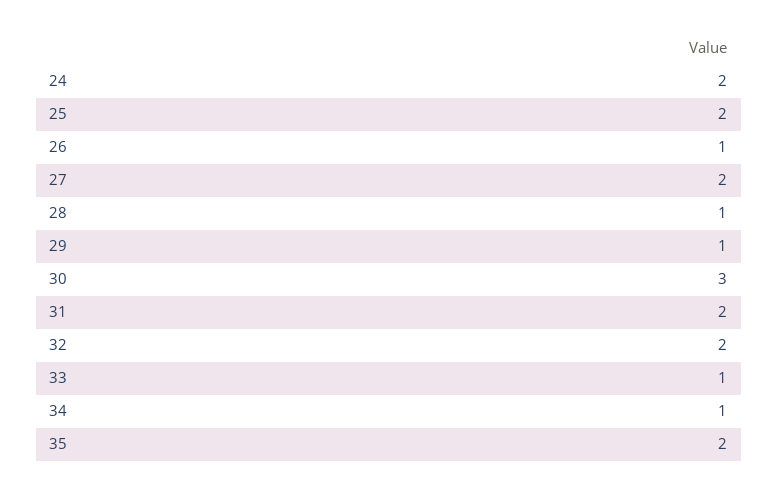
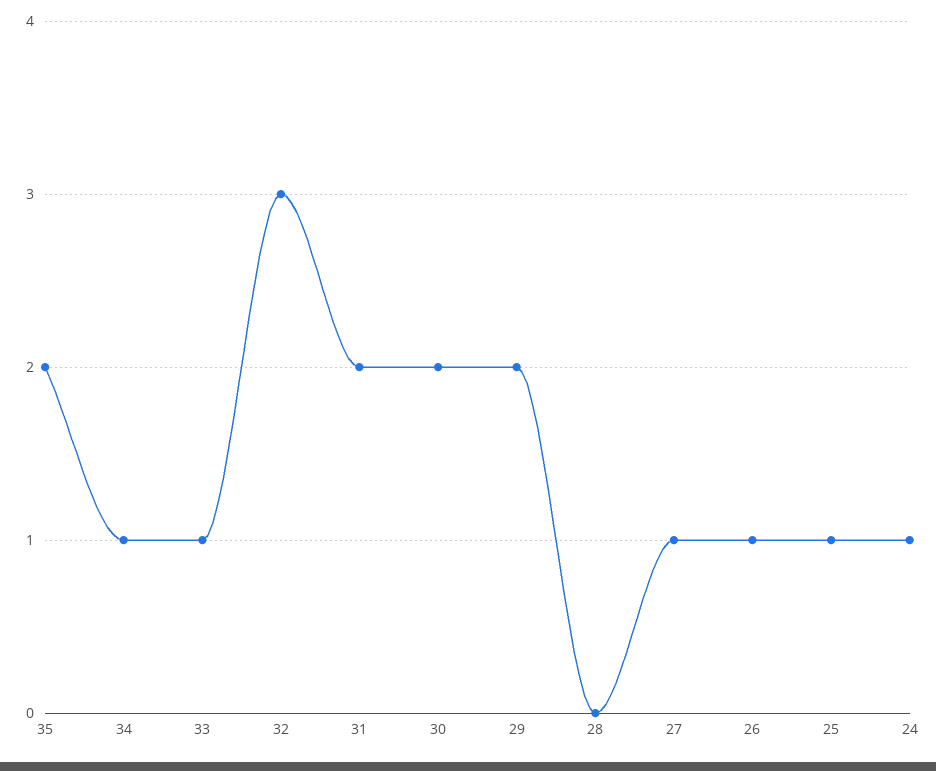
24: 2 -> 1
25: 2 -> 1
27: 2 -> 1
28: 1 -> 0
29: 1 -> 2
30: 3 -> 2
32: 2 -> 3

